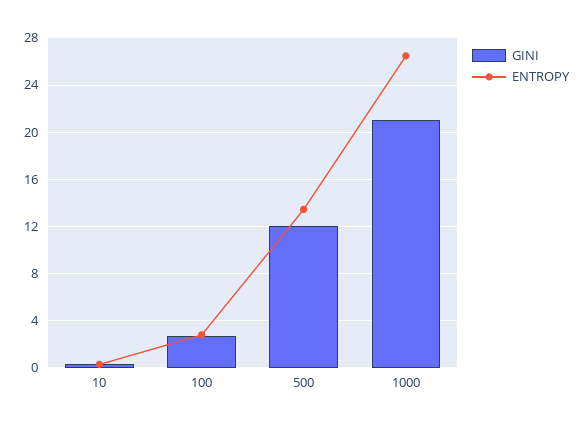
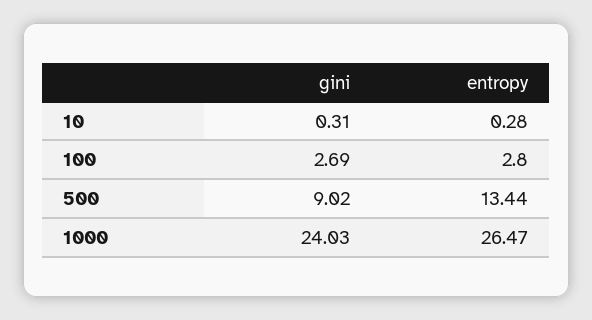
GINI, 500: 12 -> 9.02
GINI, 1000: 21 -> 24.03

